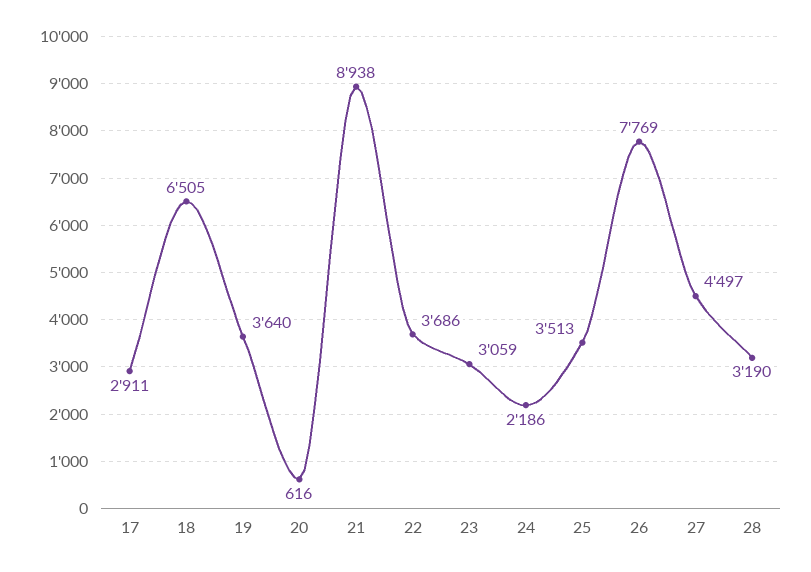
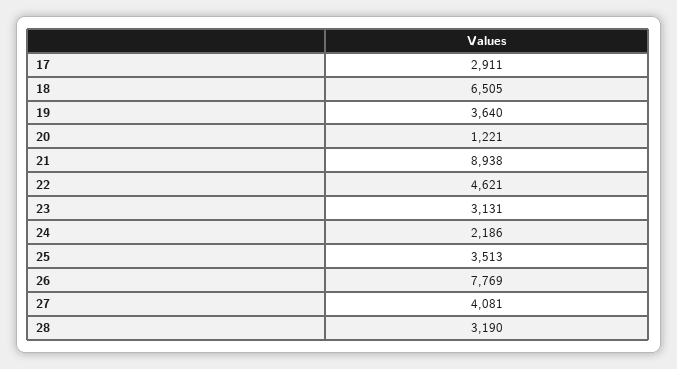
20: 616 -> 1221
22: 3686 -> 4621
23: 3059 -> 3131
27: 4497 -> 4081

